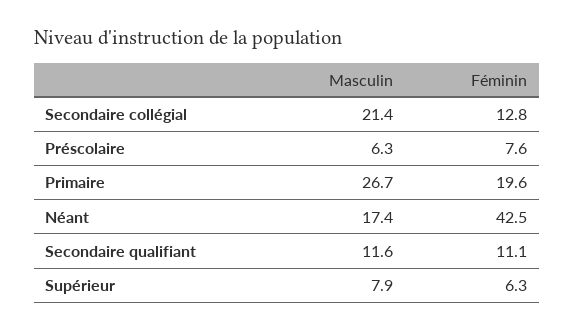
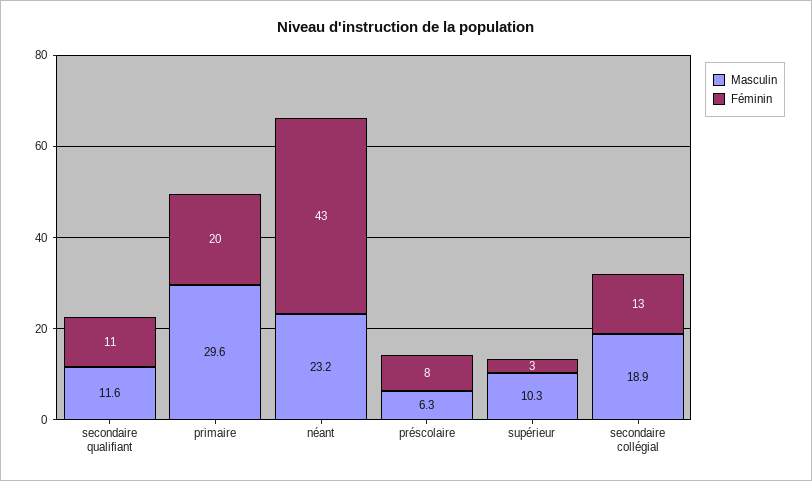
Masculin, Secondaire collégial: 21.4 -> 18.9
Masculin, Primaire: 26.7 -> 29.6
Masculin, Néant: 17.4 -> 23.2
Masculin, Supérieur: 7.9 -> 10.3
Féminin, Supérieur: 6.3 -> 3

